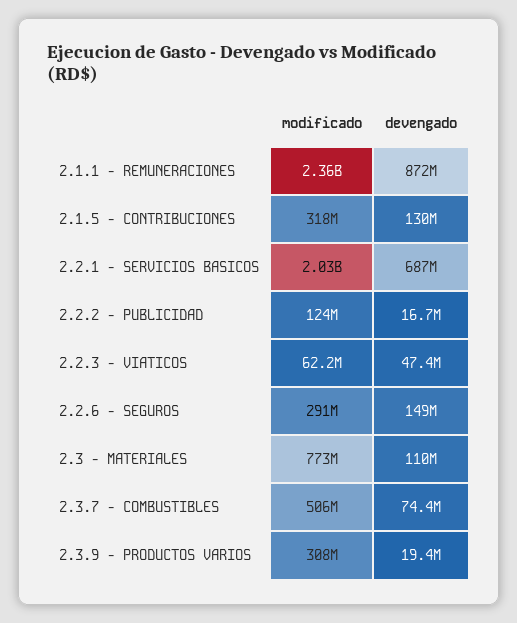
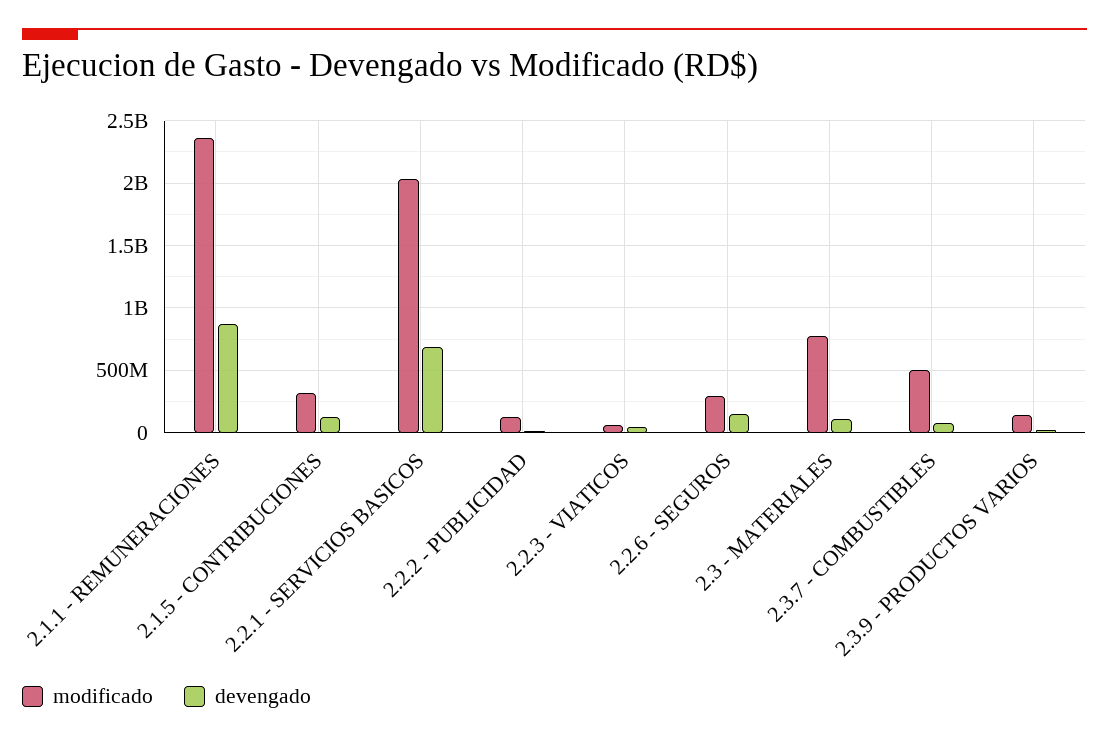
modificado, 2.3.9 - PRODUCTOS VARIOS: 308000000 -> 150000000

